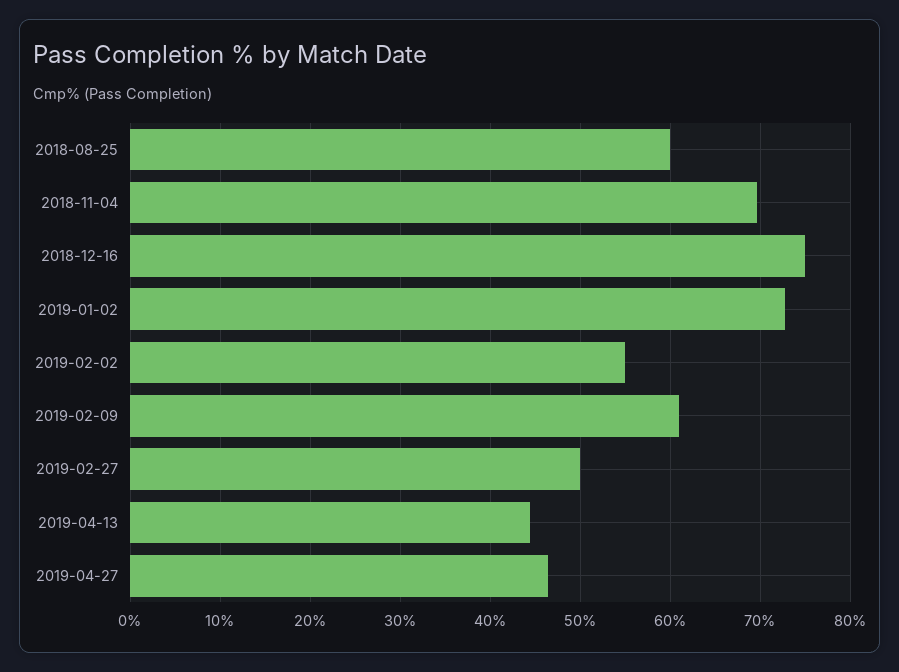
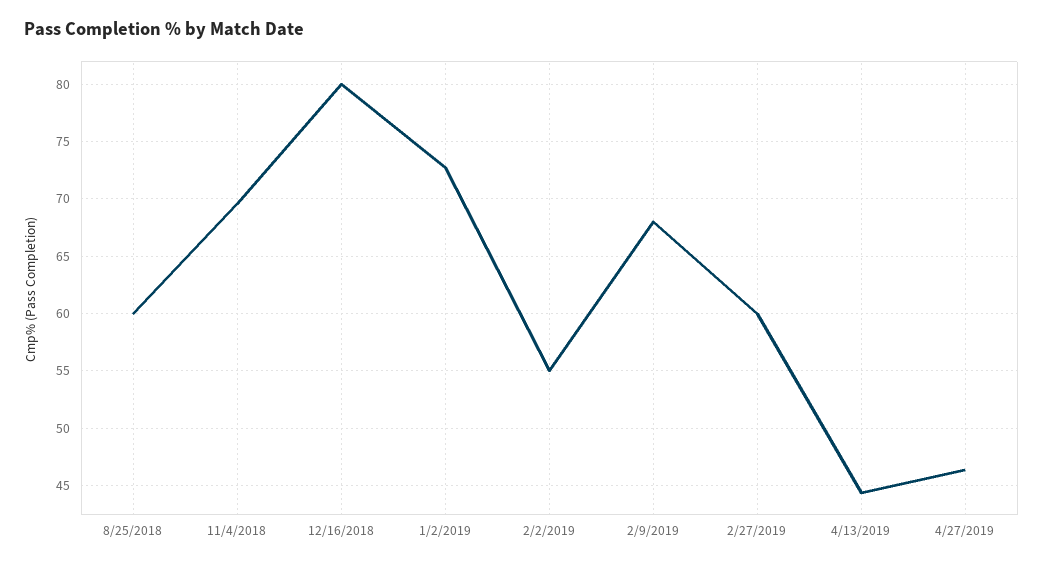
2018-12-16: 75 -> 80
2019-02-09: 61 -> 68
2019-02-27: 50 -> 60

